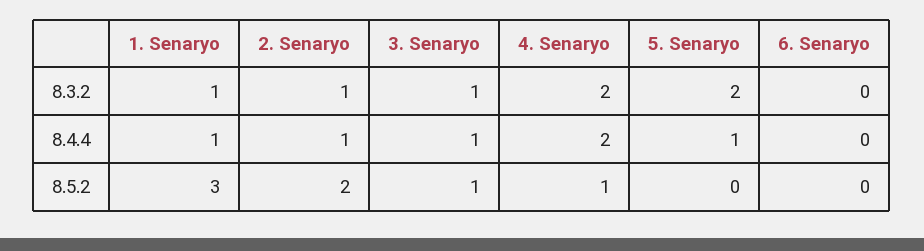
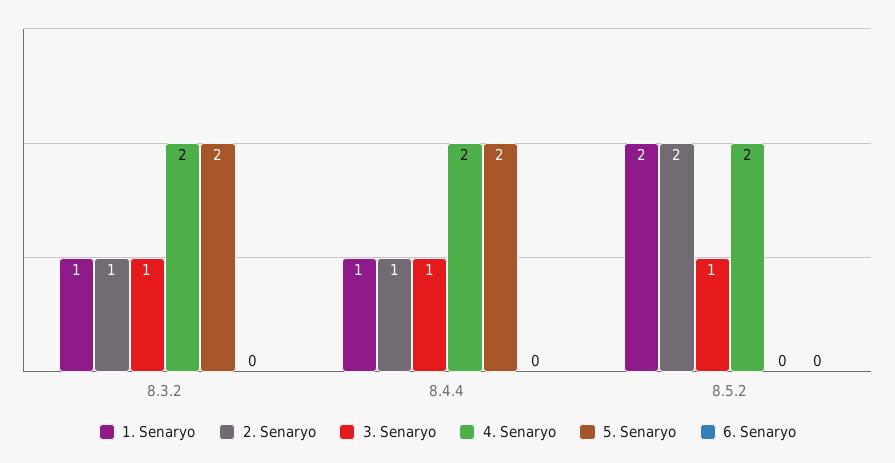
5. Senaryo, 8.4.4: 1 -> 2
1. Senaryo, 8.5.2: 3 -> 2
4. Senaryo, 8.5.2: 1 -> 2

